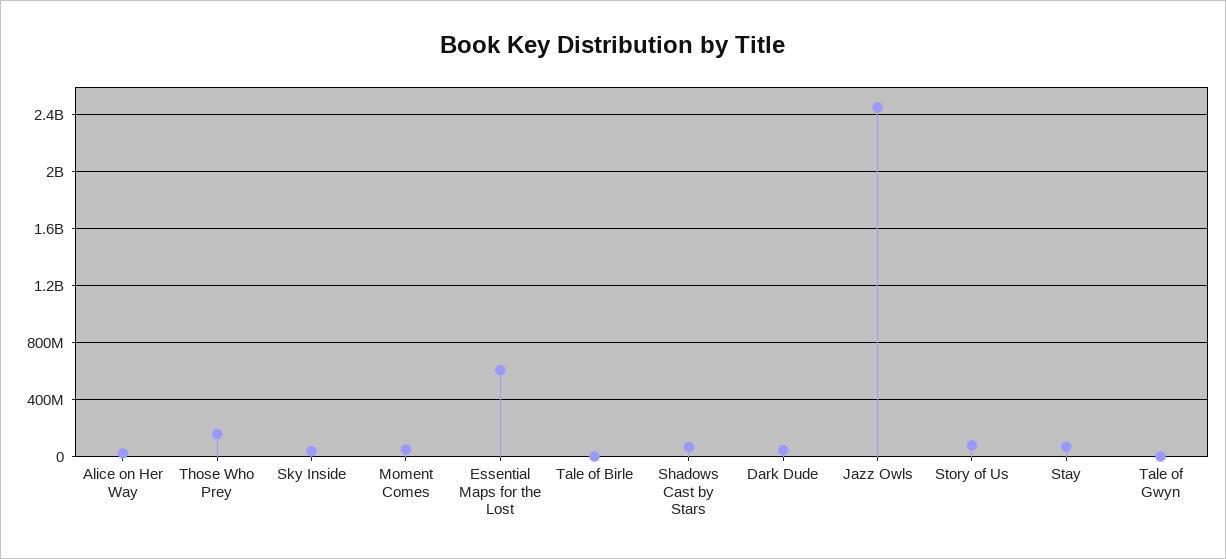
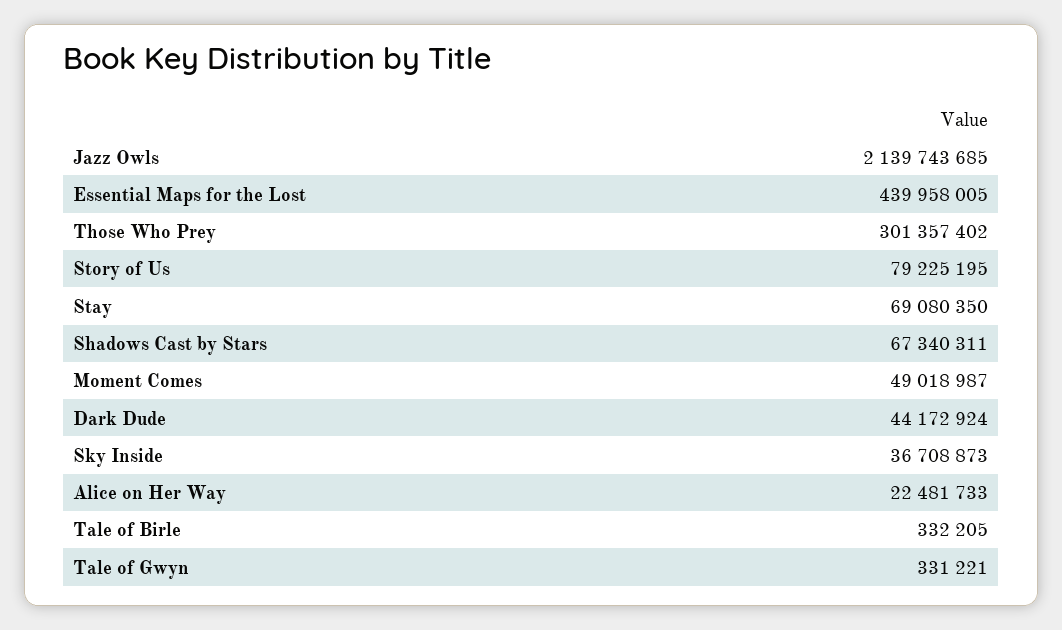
Those Who Prey: 150000000 -> 301357402
Essential Maps for the Lost: 600000000 -> 439958005
Jazz Owls: 2450000000 -> 2139743685

